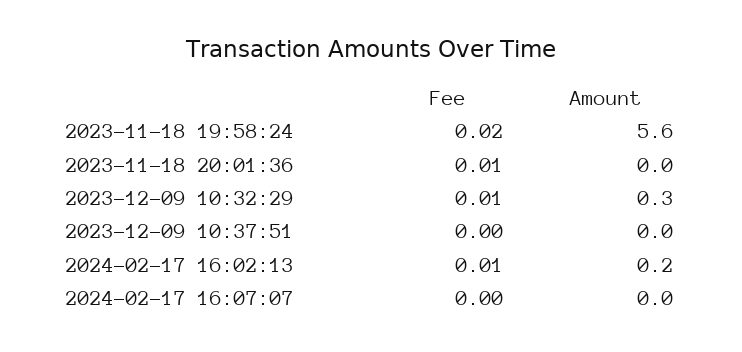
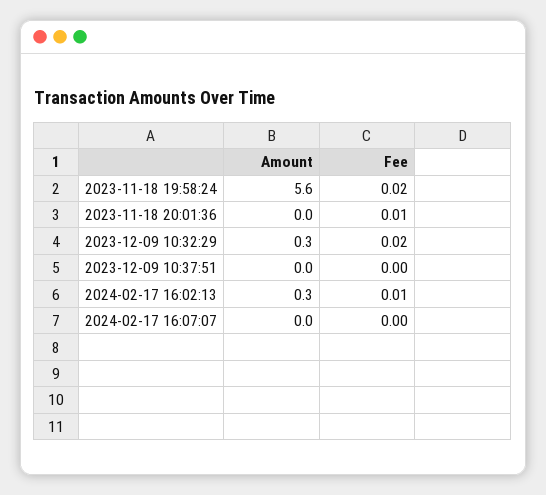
Fee, 2023-12-09 10:32:29: 0.01 -> 0.02
Amount, 2024-02-17 16:02:13: 0.2 -> 0.3

